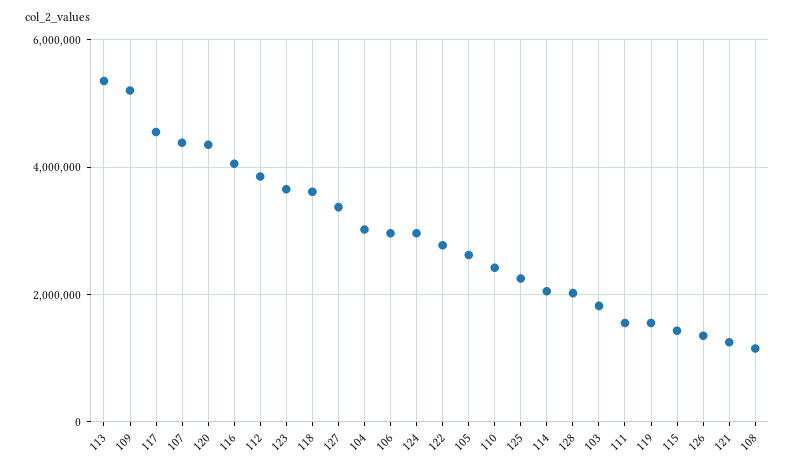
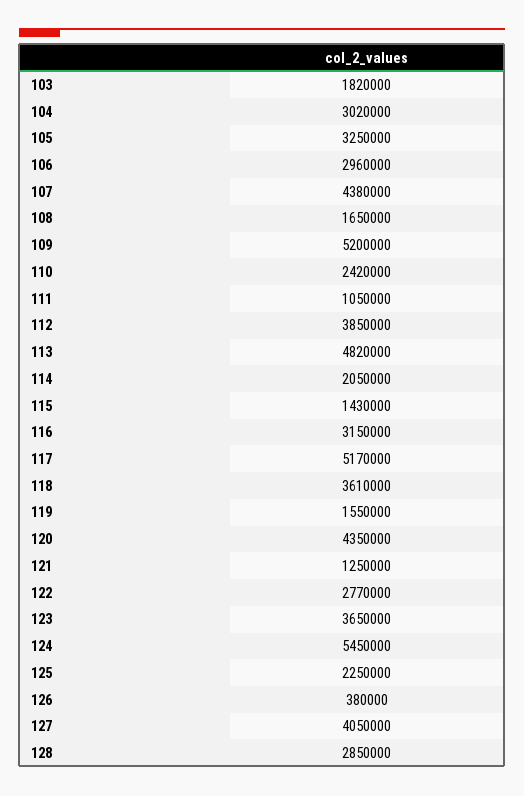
113: 5400000 -> 4820000
117: 4600000 -> 5170000
116: 4000000 -> 3150000
127: 3400000 -> 4050000
124: 3000000 -> 5450000
105: 2600000 -> 3250000
128: 2000000 -> 2850000
111: 1600000 -> 1050000
126: 1400000 -> 380000
108: 1200000 -> 1650000

